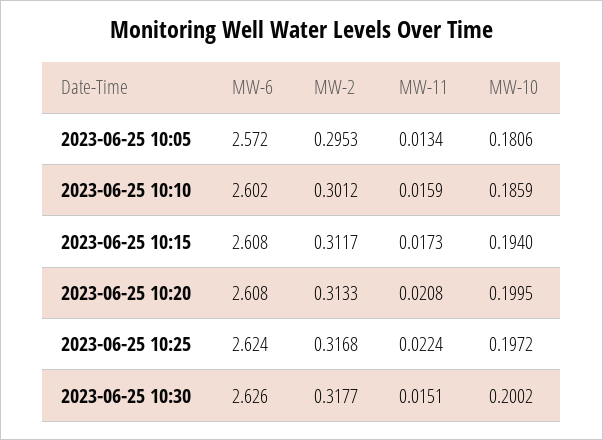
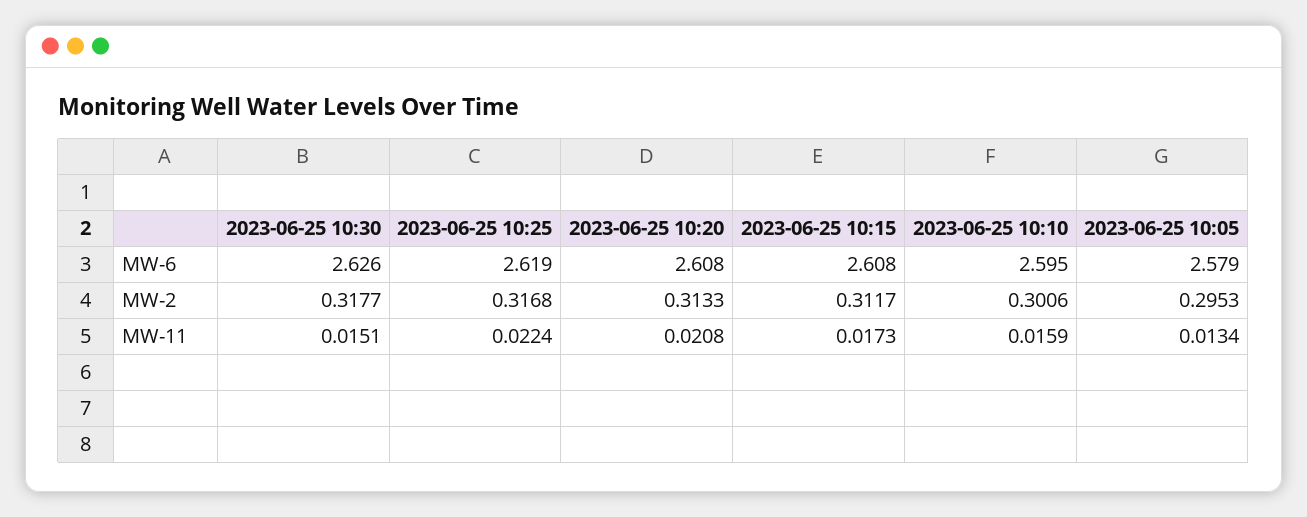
MW-6, 2023-06-25 10:05: 2.572 -> 2.579
MW-10, 2023-06-25 10:05: 0.1806 -> none
MW-6, 2023-06-25 10:10: 2.602 -> 2.595
MW-2, 2023-06-25 10:10: 0.3012 -> 0.3006
MW-10, 2023-06-25 10:10: 0.1859 -> none
MW-10, 2023-06-25 10:15: 0.194 -> none
MW-10, 2023-06-25 10:20: 0.1995 -> none
MW-6, 2023-06-25 10:25: 2.624 -> 2.619
MW-10, 2023-06-25 10:25: 0.1972 -> none
MW-10, 2023-06-25 10:30: 0.2002 -> none

